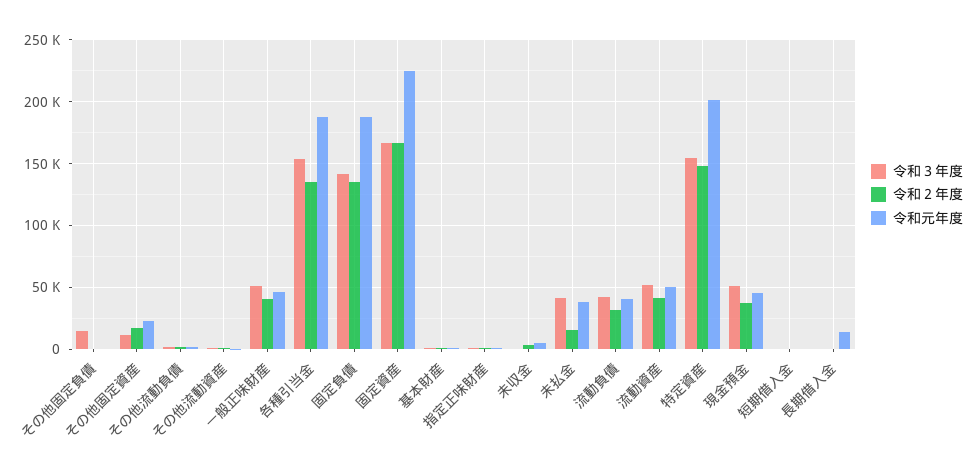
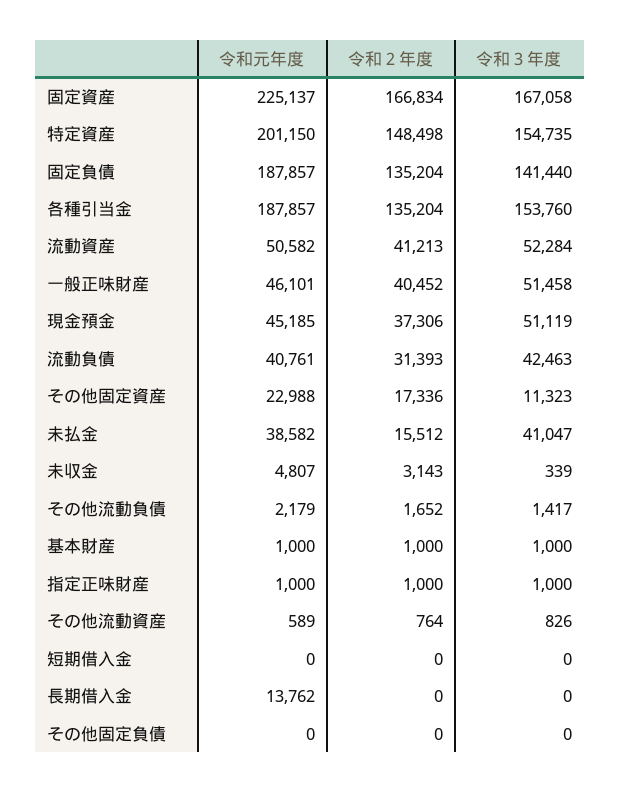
令和３年度, その他固定負債: 15000 -> 0

